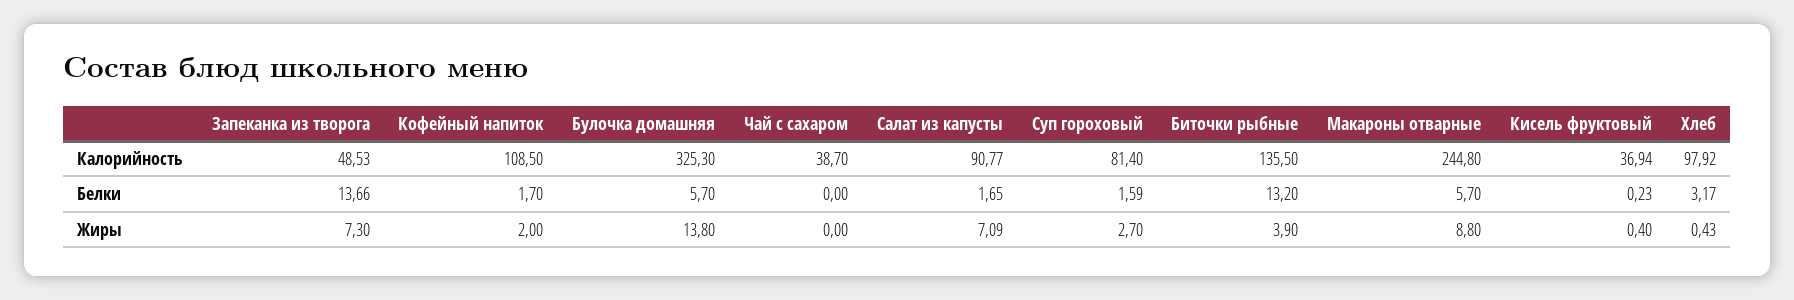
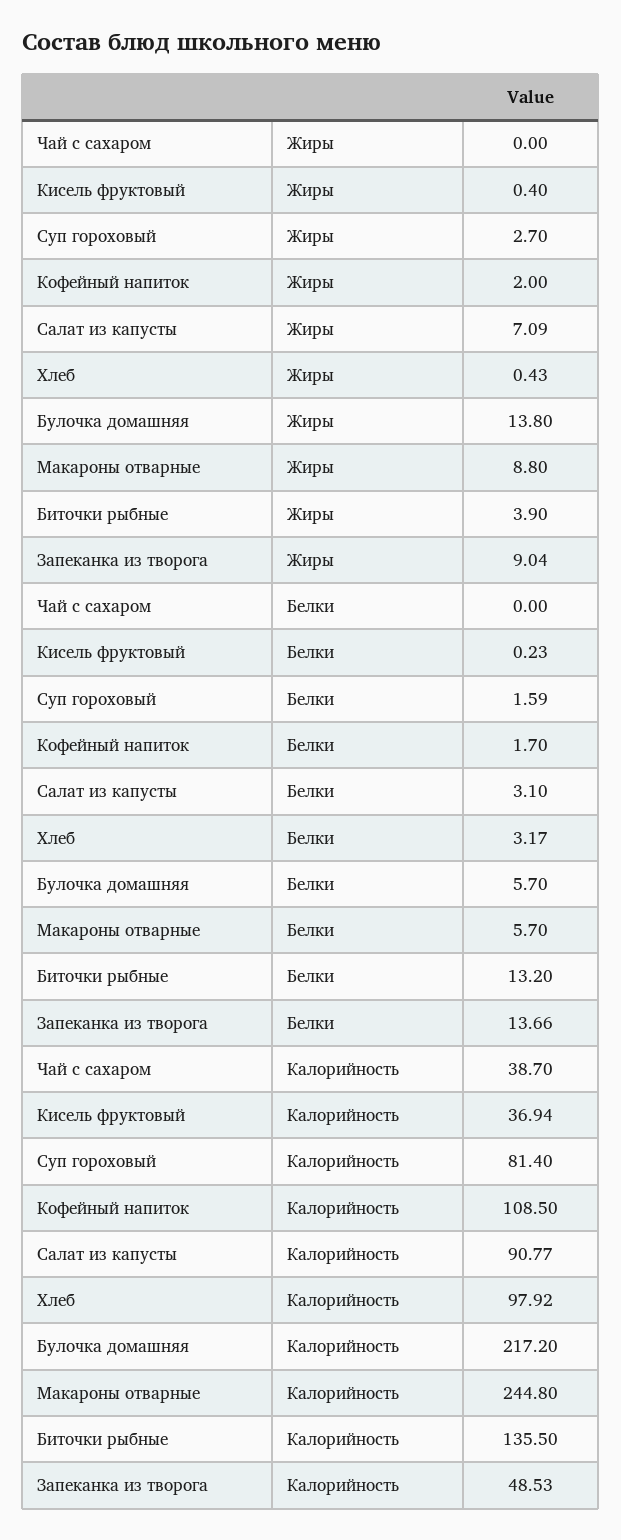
Булочка домашняя, Калорийность: 325.3 -> 217.2
Салат из капусты, Белки: 1.65 -> 3.1
Запеканка из творога, Жиры: 7.3 -> 9.04

